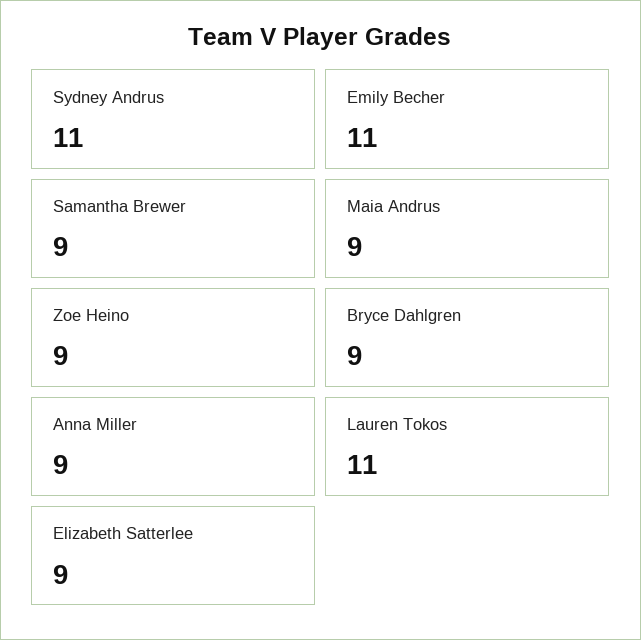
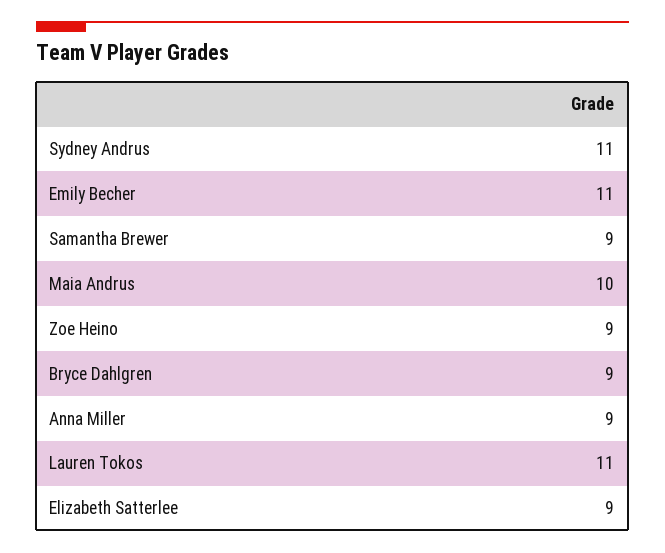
Maia Andrus: 9 -> 10

